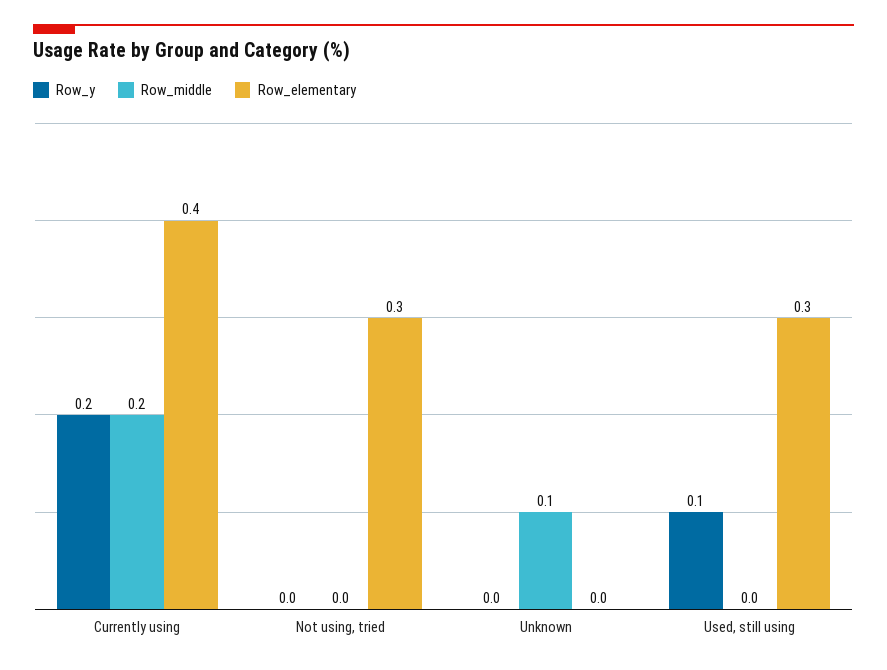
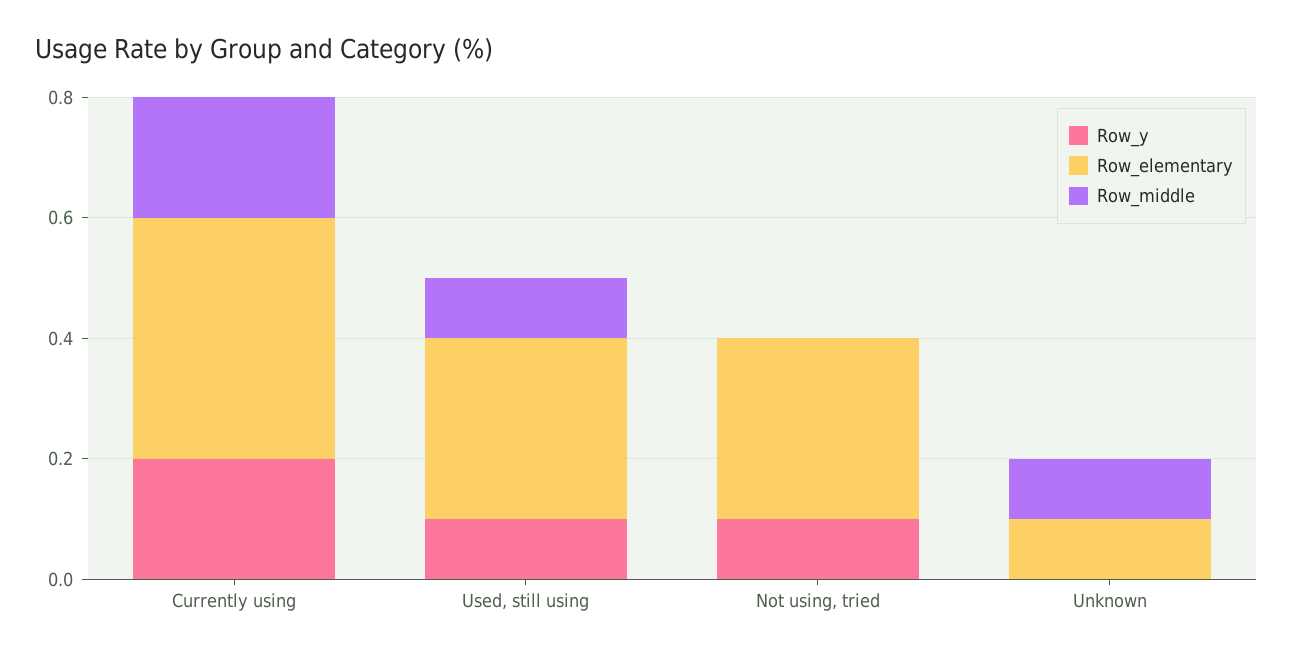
Row_y, Not using, tried: 0 -> 0.1
Row_elementary, Unknown: 0 -> 0.1
Row_middle, Used, still using: 0 -> 0.1

